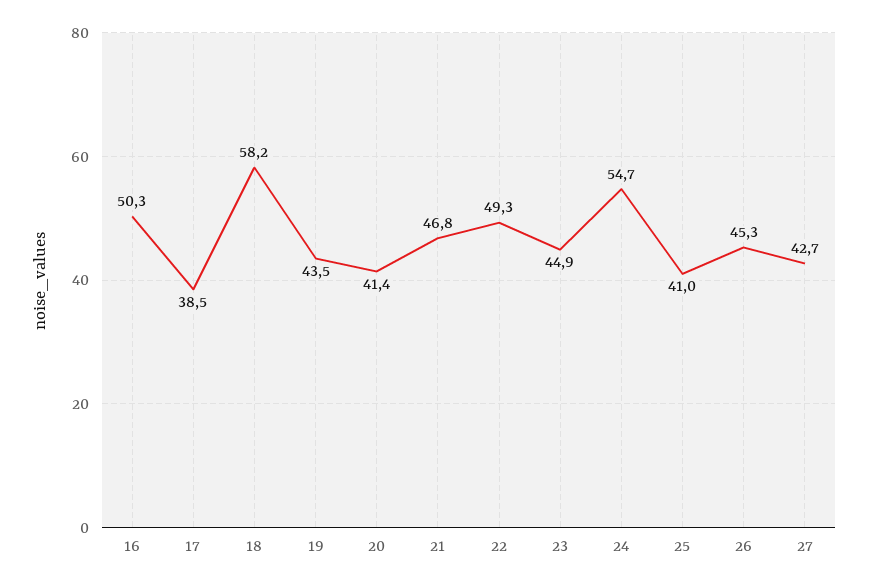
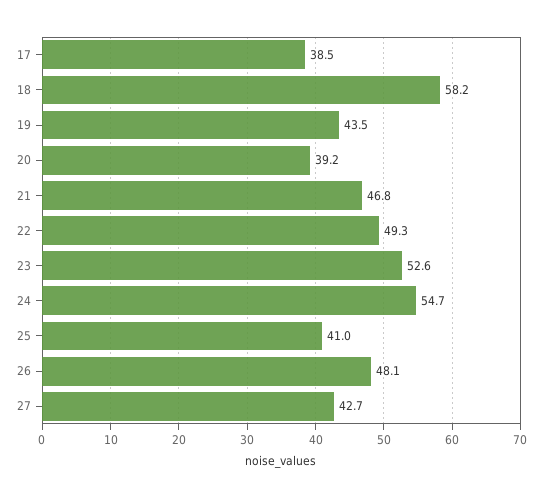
16: 50.3 -> none
20: 41.4 -> 39.2
23: 44.9 -> 52.6
26: 45.3 -> 48.1

